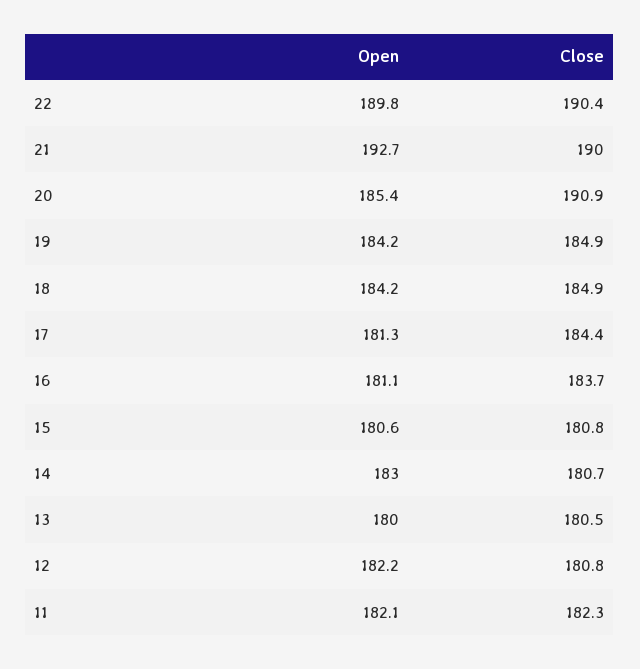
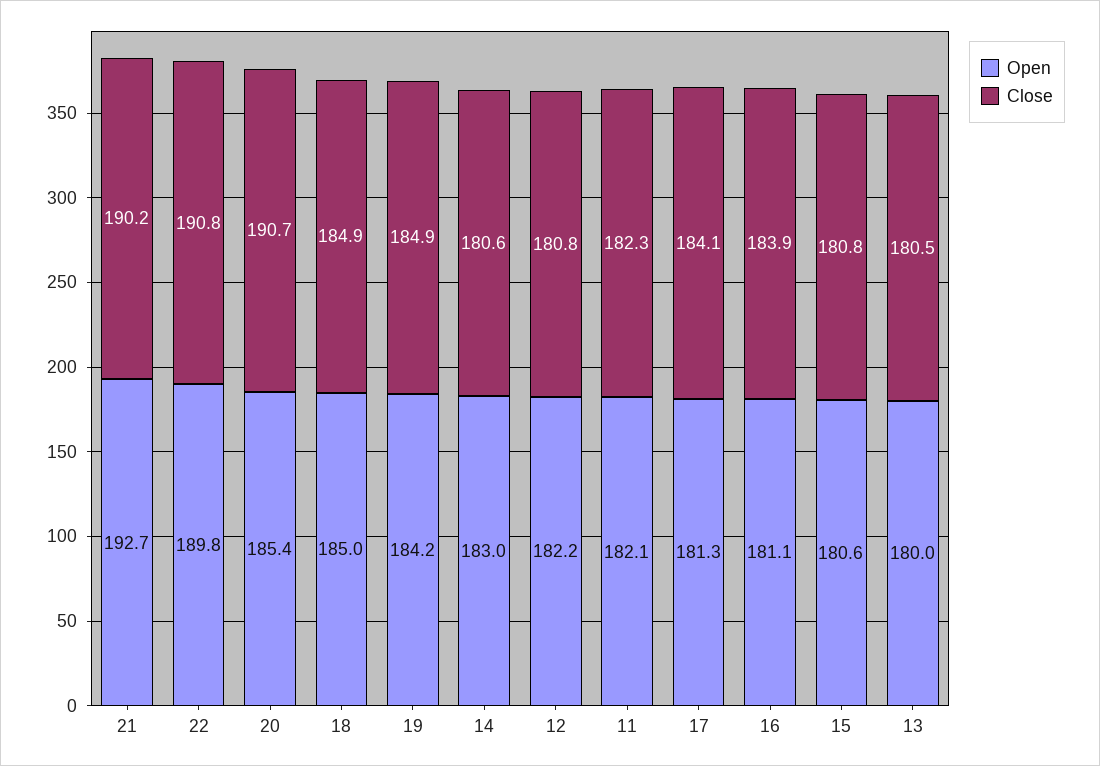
Close, 22: 190.4 -> 190.8
Close, 21: 190 -> 190.2
Close, 20: 190.9 -> 190.7
Open, 18: 184.2 -> 185
Close, 17: 184.4 -> 184.1
Close, 16: 183.7 -> 183.9
Close, 14: 180.7 -> 180.6

